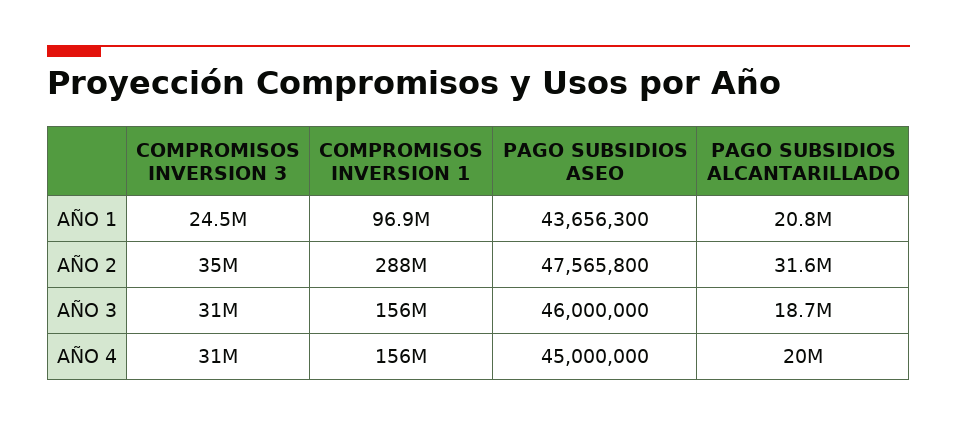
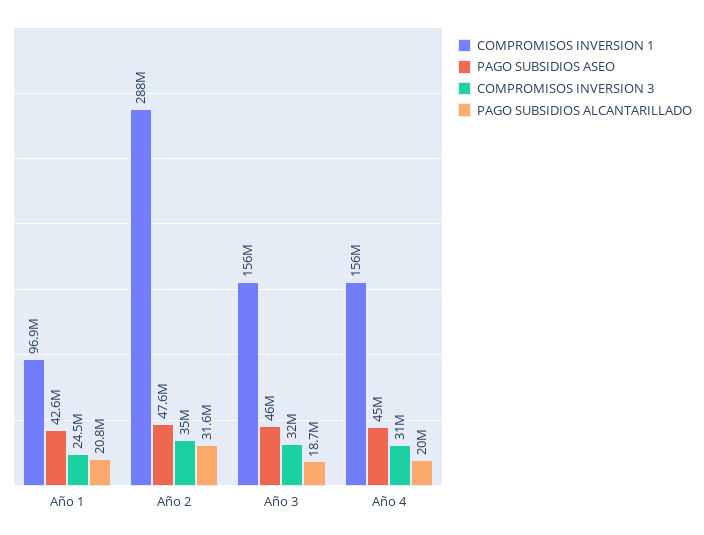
PAGO SUBSIDIOS ASEO, AÑO 1: 43656300 -> 42600000
COMPROMISOS INVERSION 3, AÑO 3: 31000000 -> 32000000

